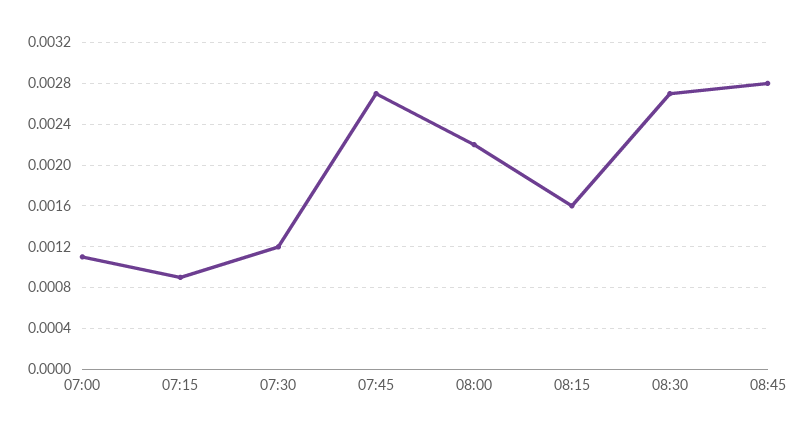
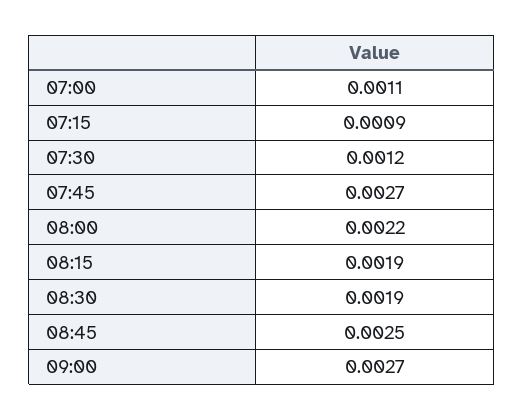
08:15: 0.0016 -> 0.0019
08:30: 0.0027 -> 0.0019
08:45: 0.0028 -> 0.0025
09:00: none -> 0.0027

